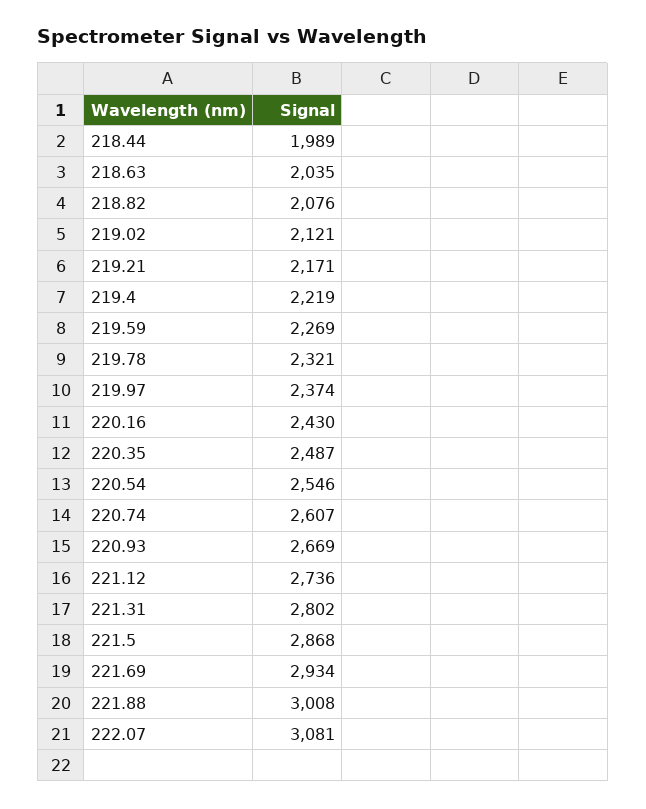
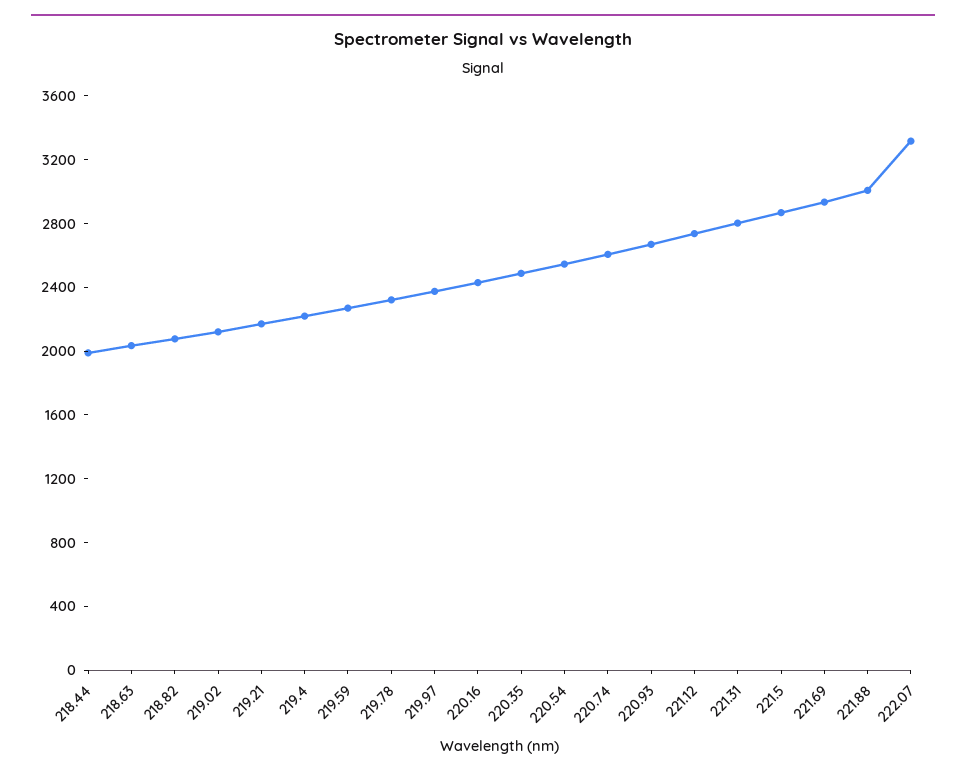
222.07: 3081 -> 3300

